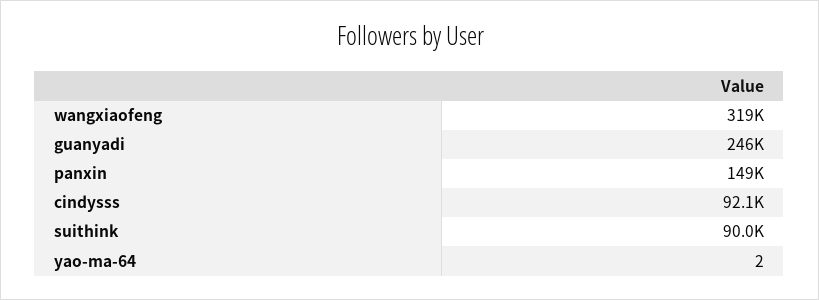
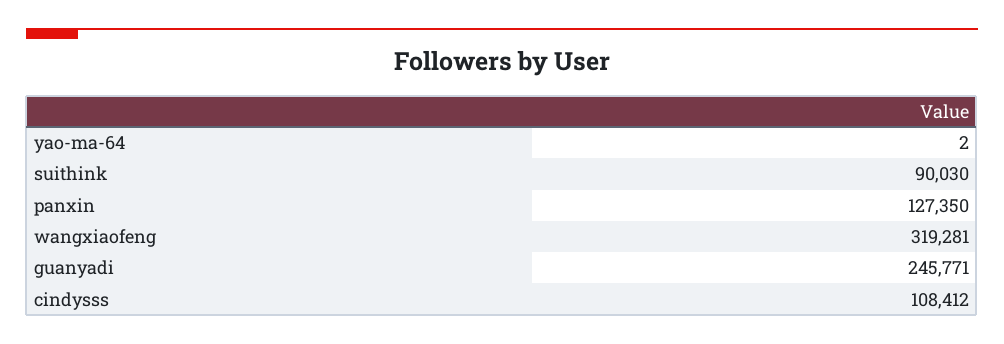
panxin: 149000 -> 127350
cindysss: 92100 -> 108412

